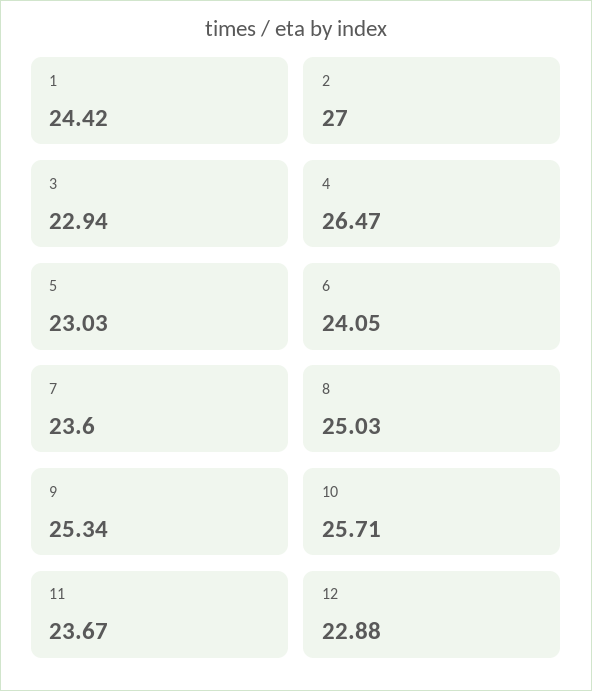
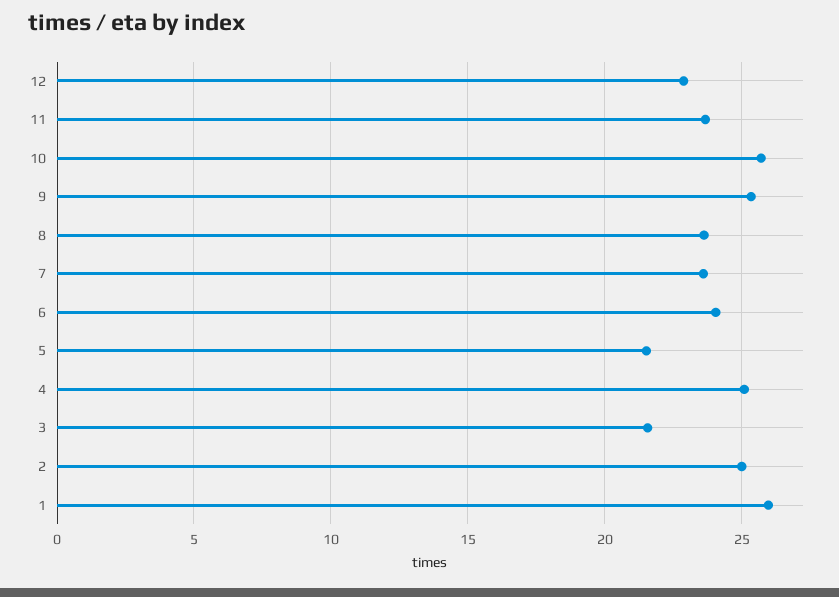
1: 24.42 -> 26
2: 27 -> 25
3: 22.94 -> 21.5
4: 26.47 -> 25
5: 23.03 -> 21.5
8: 25.03 -> 23.5

